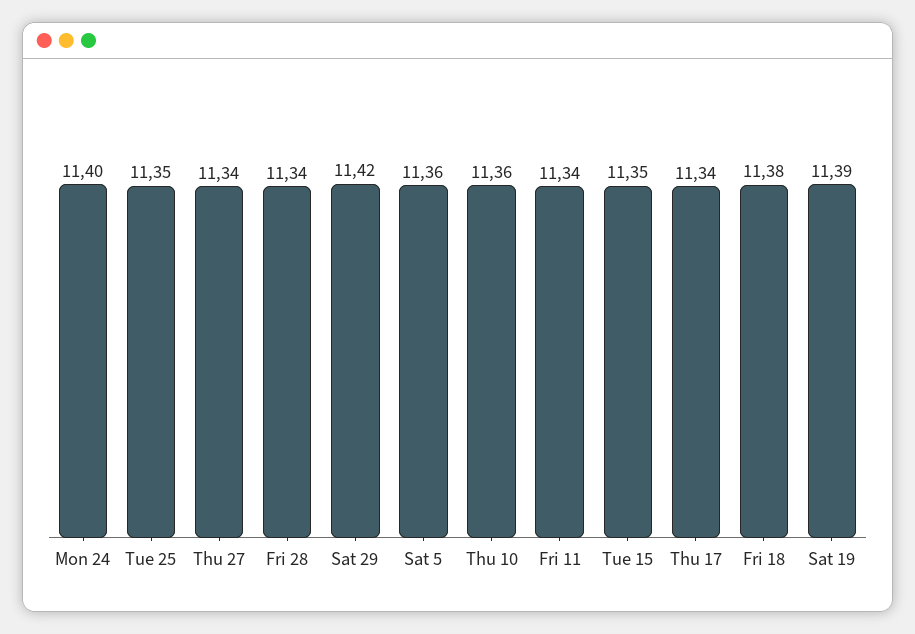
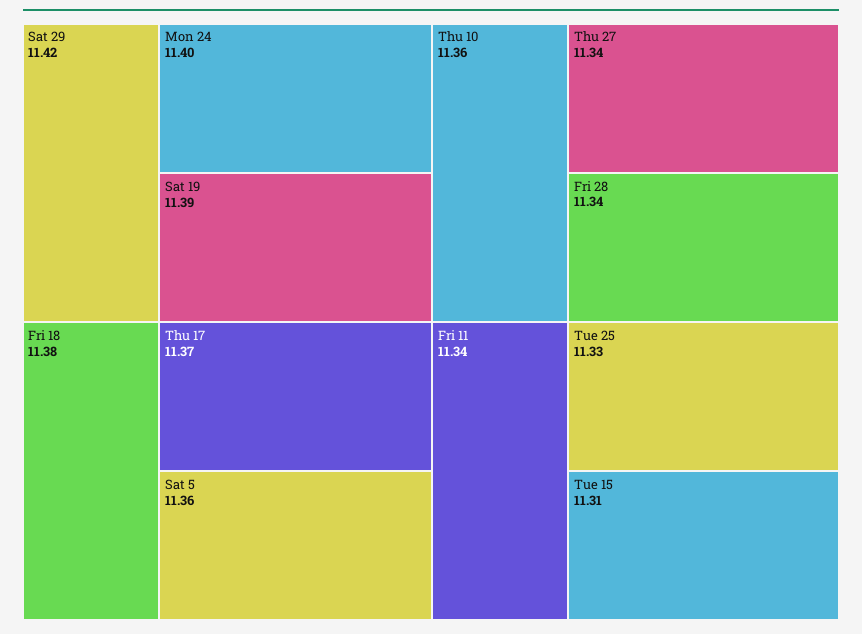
Tue 25: 11.35 -> 11.33
Tue 15: 11.35 -> 11.31
Thu 17: 11.34 -> 11.37

